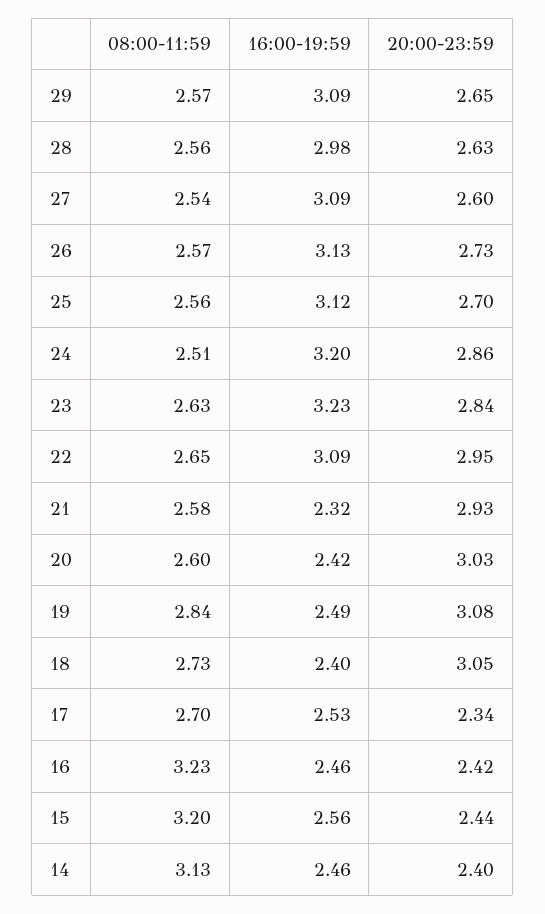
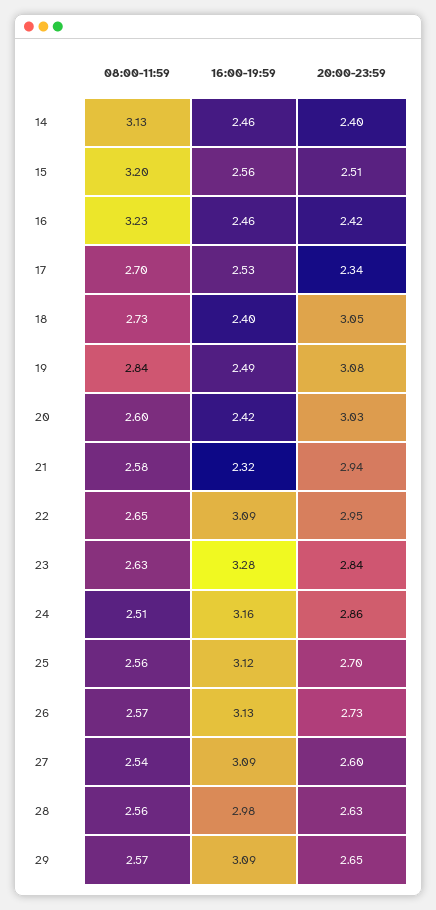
16:00-19:59, 24: 3.2 -> 3.16
16:00-19:59, 23: 3.23 -> 3.28
20:00-23:59, 21: 2.93 -> 2.94
20:00-23:59, 15: 2.44 -> 2.51

